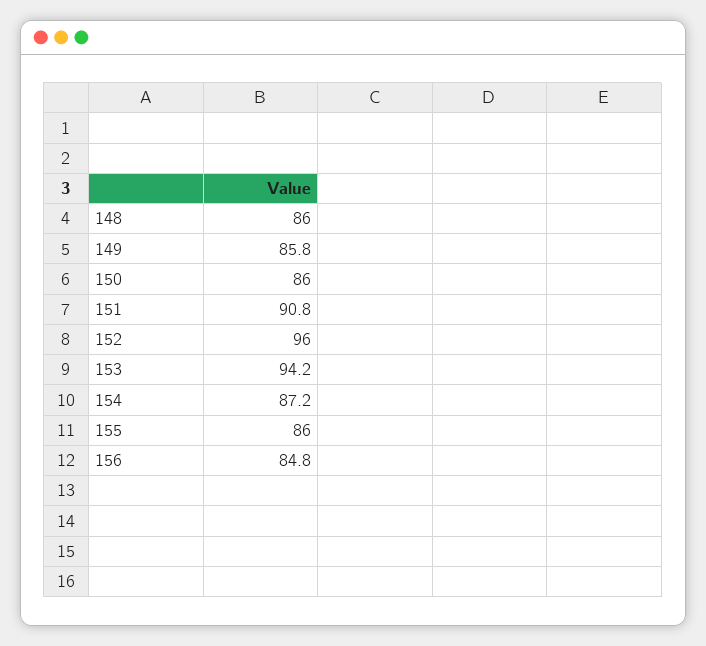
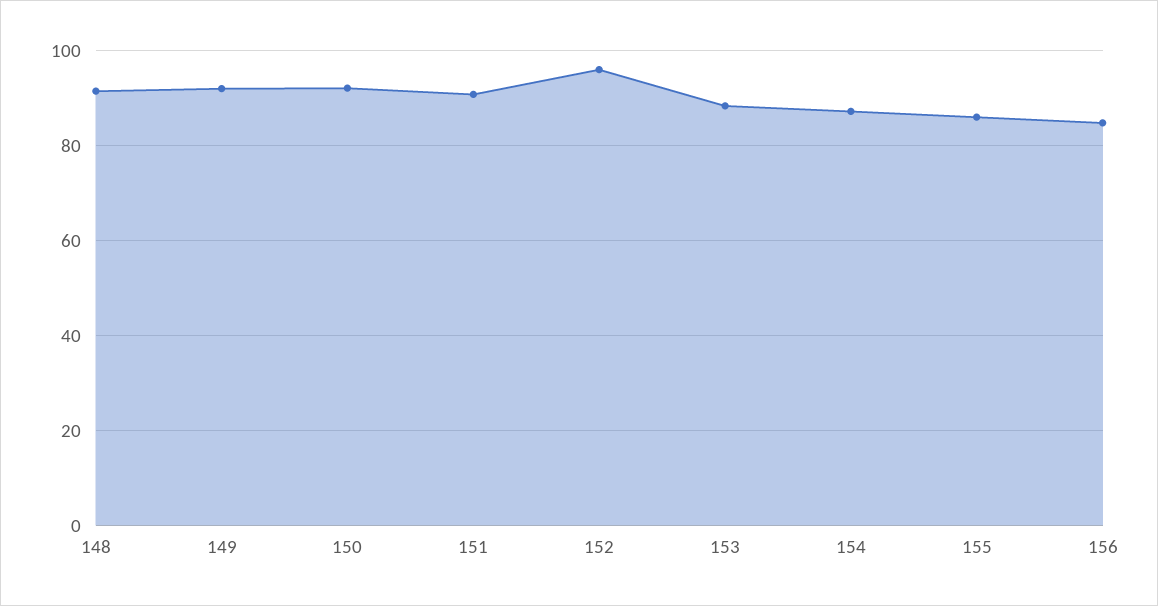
148: 86 -> 92
149: 85.8 -> 92
150: 86 -> 92
153: 94.2 -> 88

